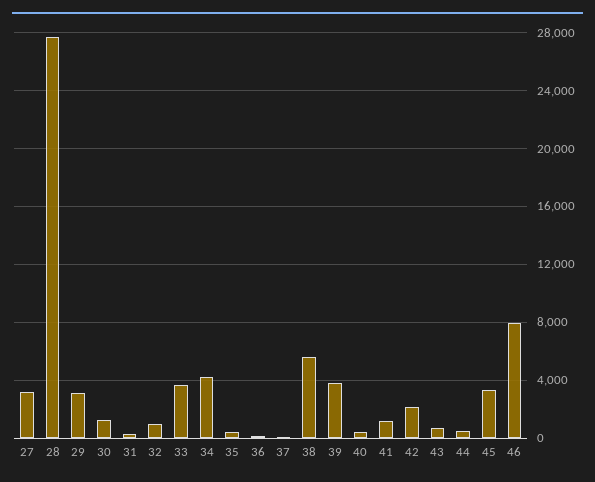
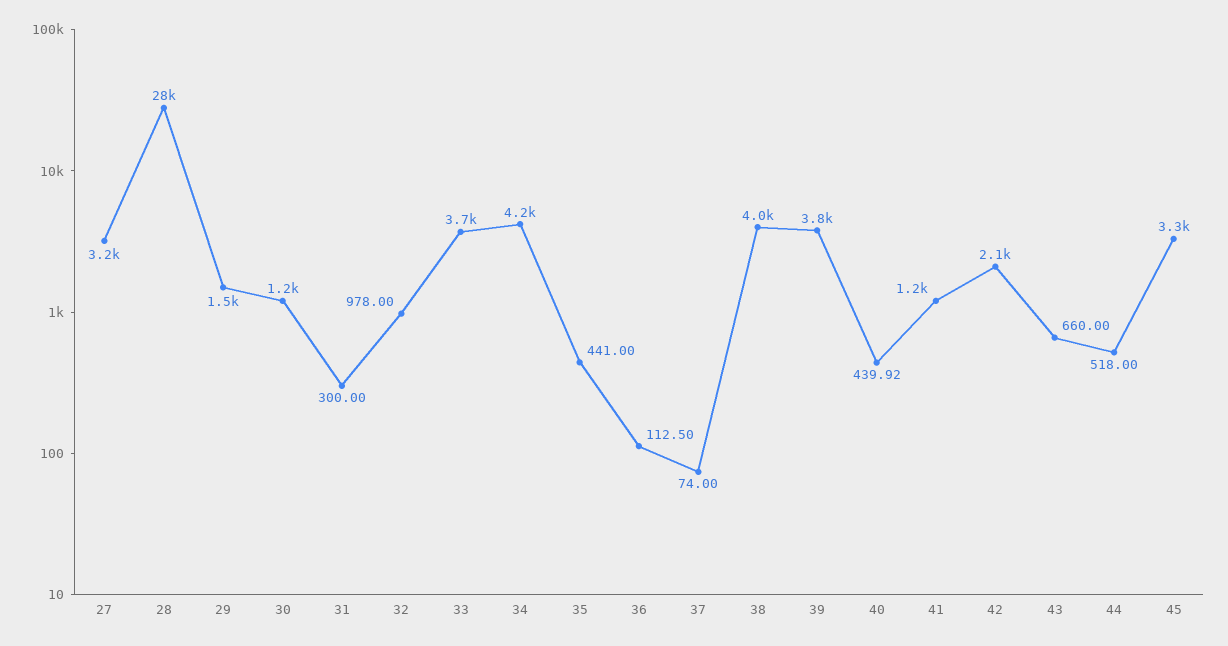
29: 3000 -> 1500
38: 5500 -> 4000
46: 8000 -> none

